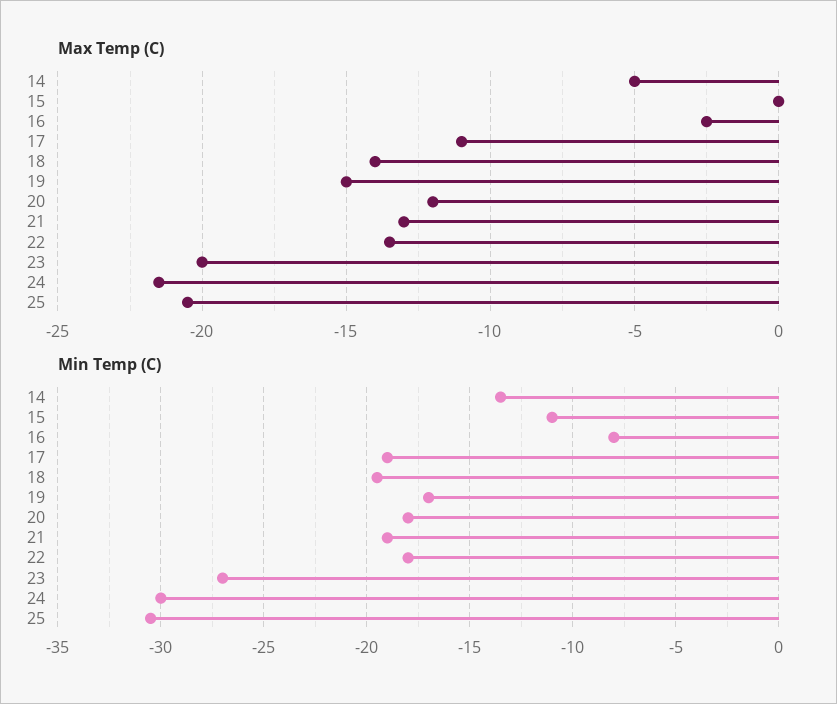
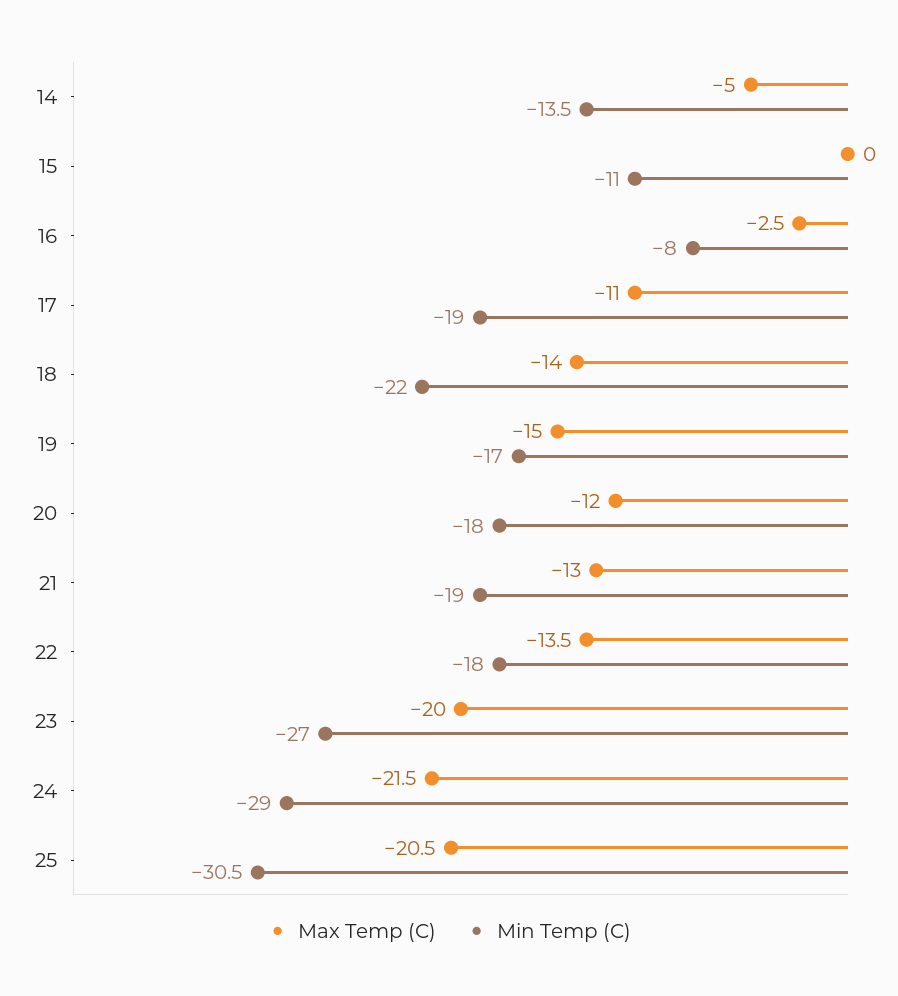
Min Temp (C), 18: -19.5 -> -22
Min Temp (C), 24: -30 -> -29

